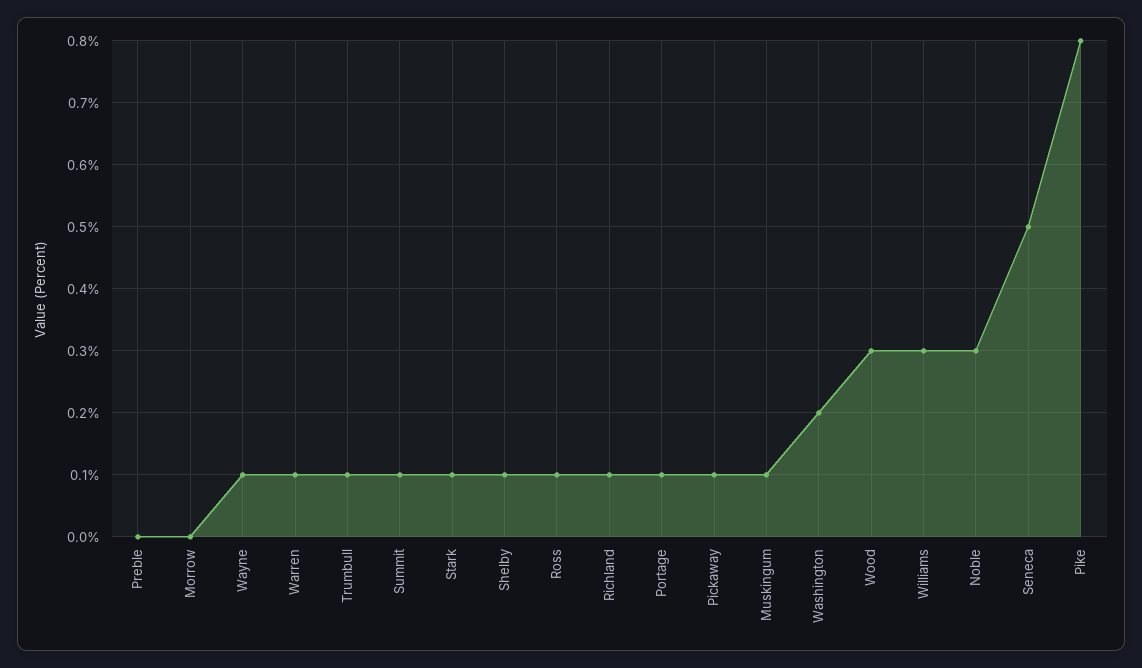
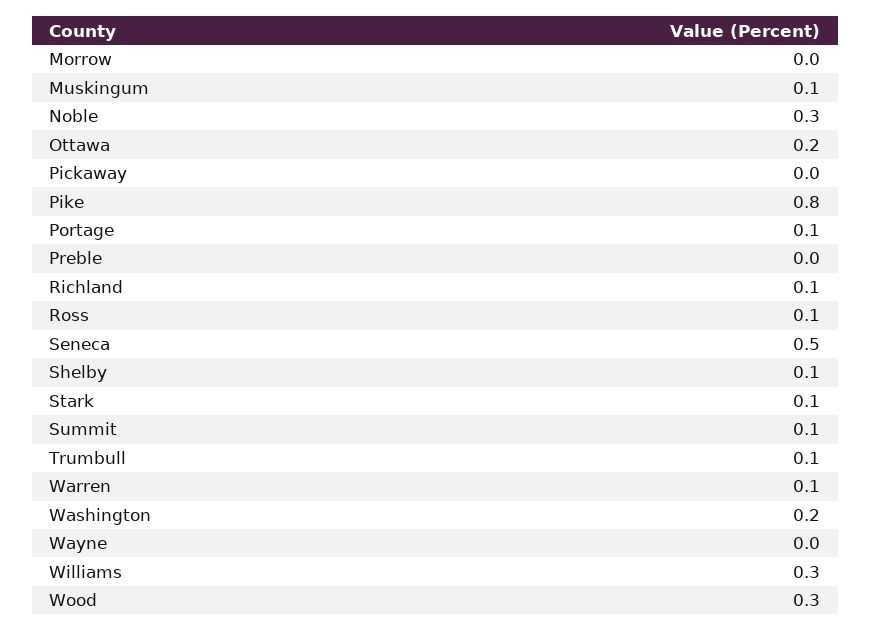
Wayne: 0.1 -> 0
Pickaway: 0.1 -> 0
Ottawa: none -> 0.2

